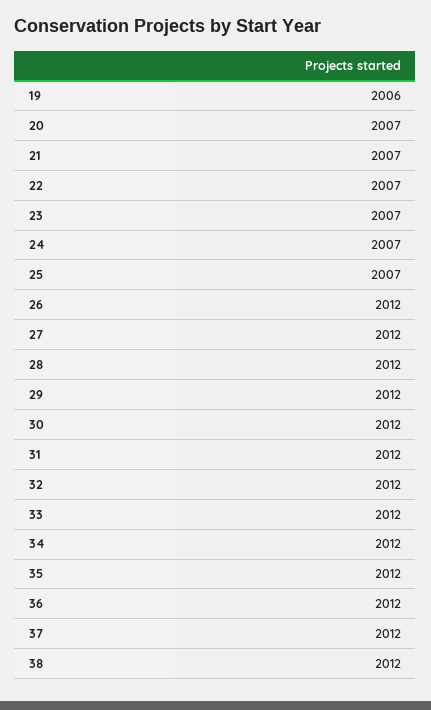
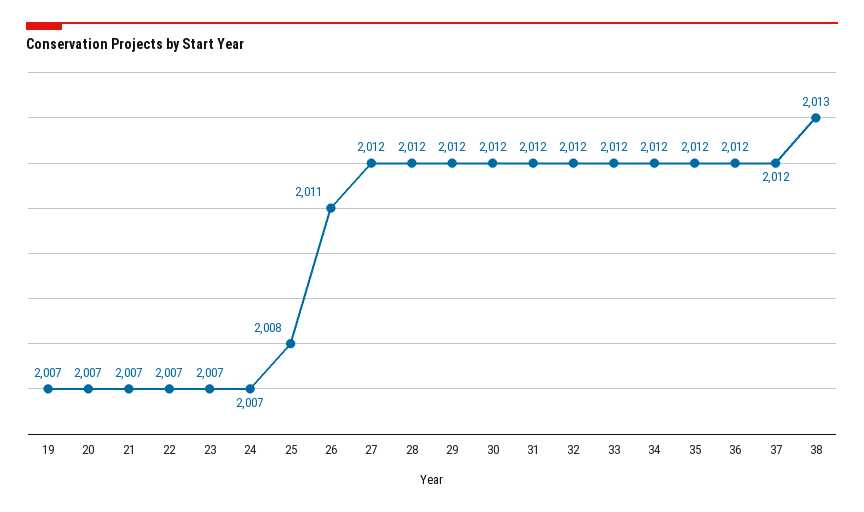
19: 2006 -> 2007
25: 2007 -> 2008
26: 2012 -> 2011
38: 2012 -> 2013

